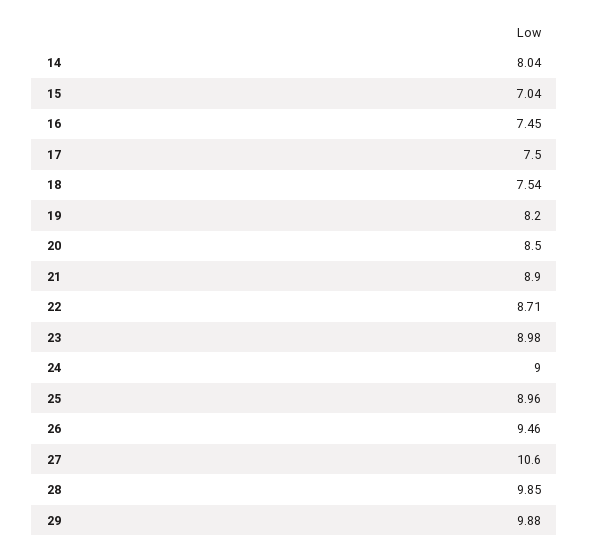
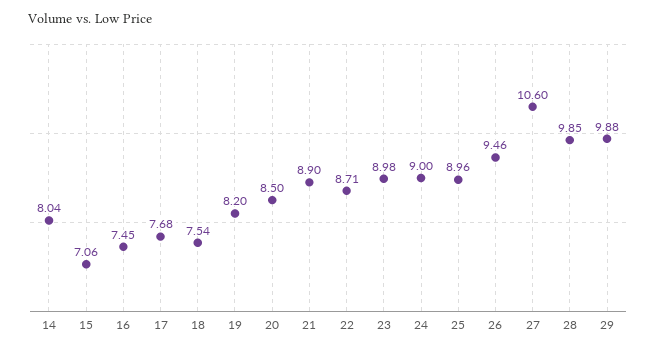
15: 7.04 -> 7.06
17: 7.5 -> 7.68

